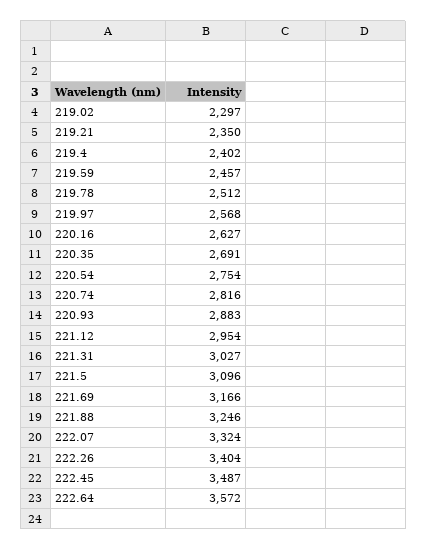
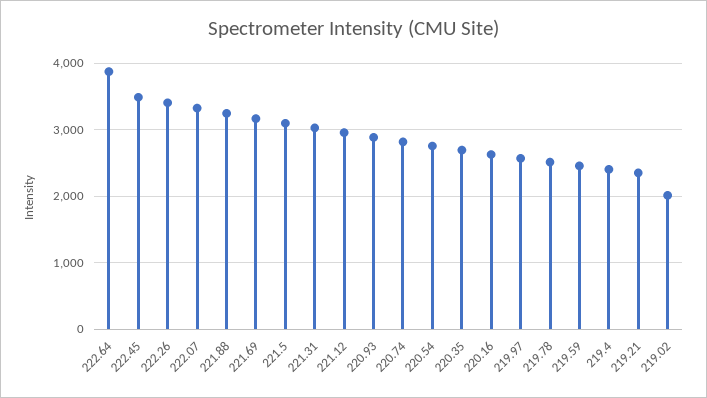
219.02: 2297 -> 2000
222.64: 3572 -> 3900

